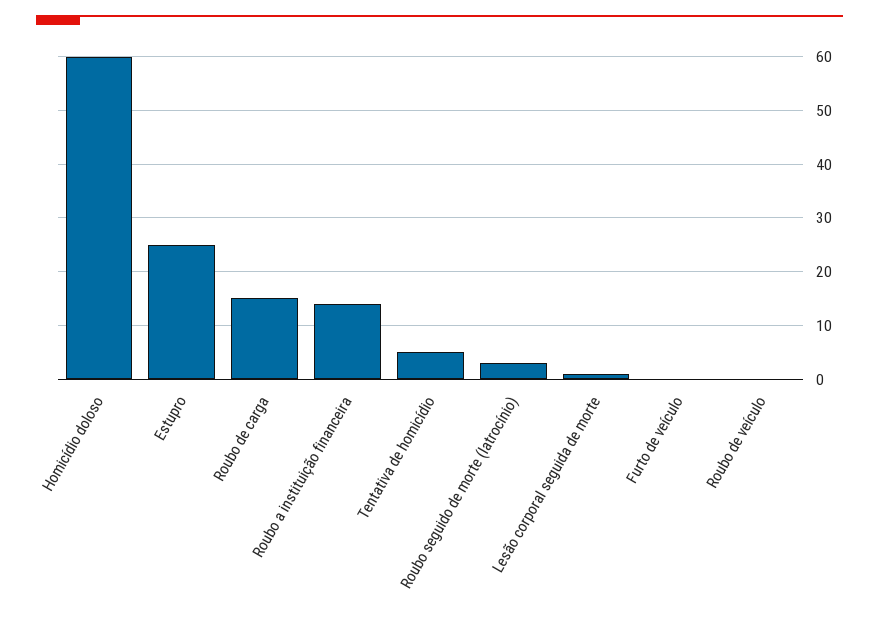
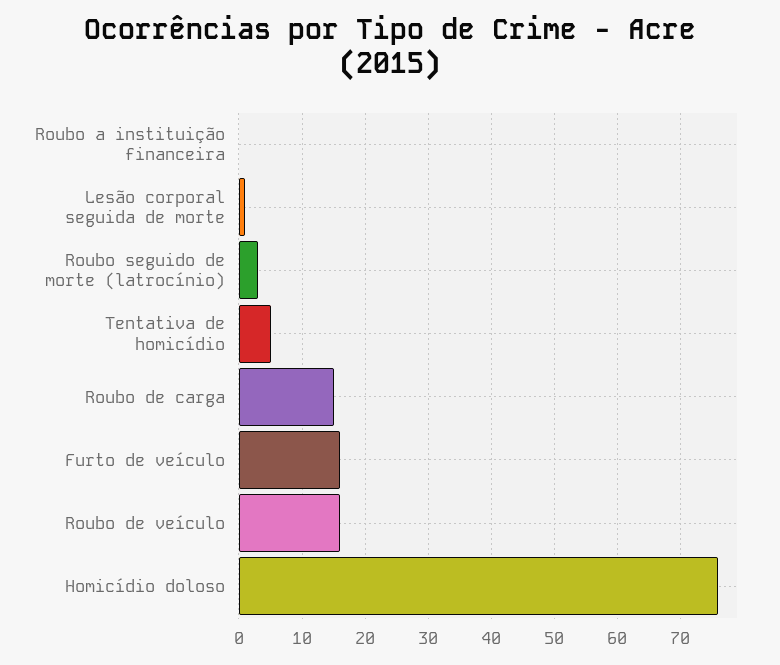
Homicídio doloso: 60 -> 76
Estupro: 25 -> none
Roubo a instituição financeira: 15 -> 0
Furto de veículo: 0 -> 16
Roubo de veículo: 0 -> 16

